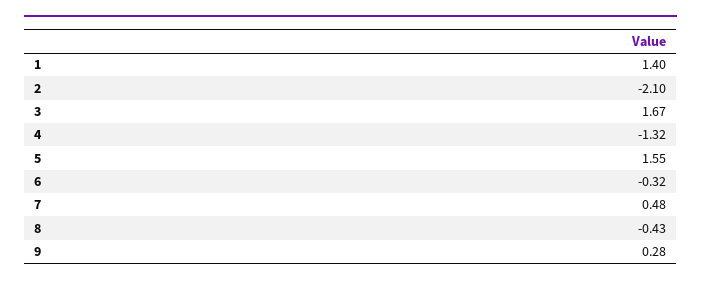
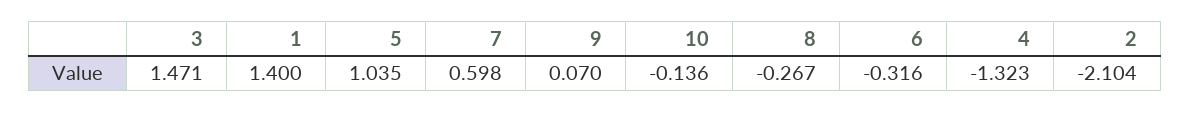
3: 1.67 -> 1.471
5: 1.55 -> 1.035
7: 0.48 -> 0.598
8: -0.43 -> -0.267
9: 0.28 -> 0.07
10: none -> -0.136

